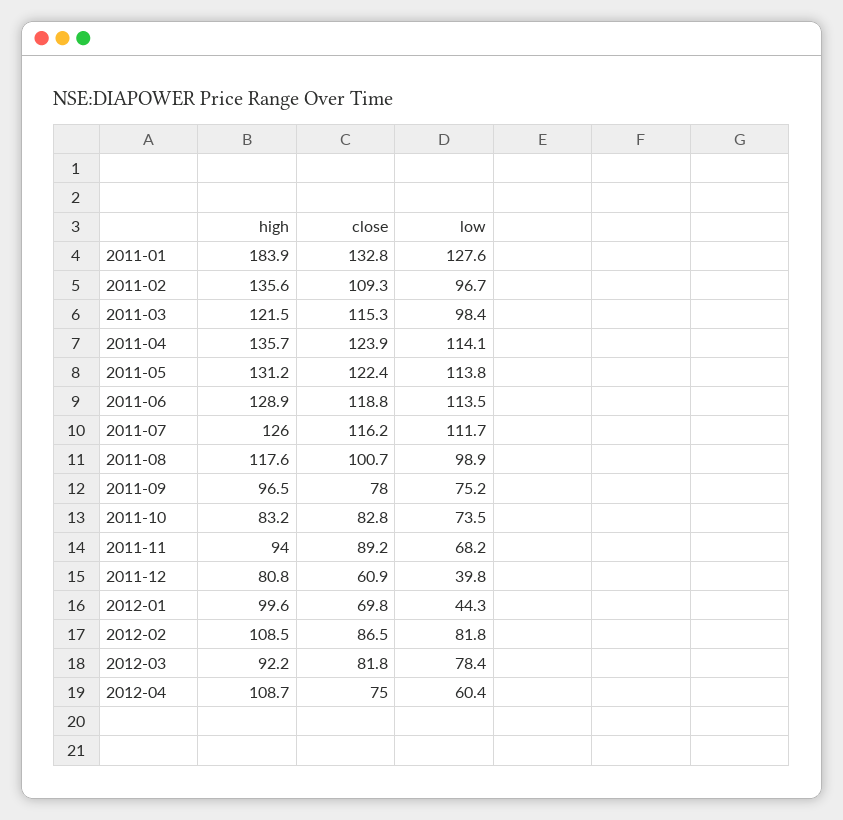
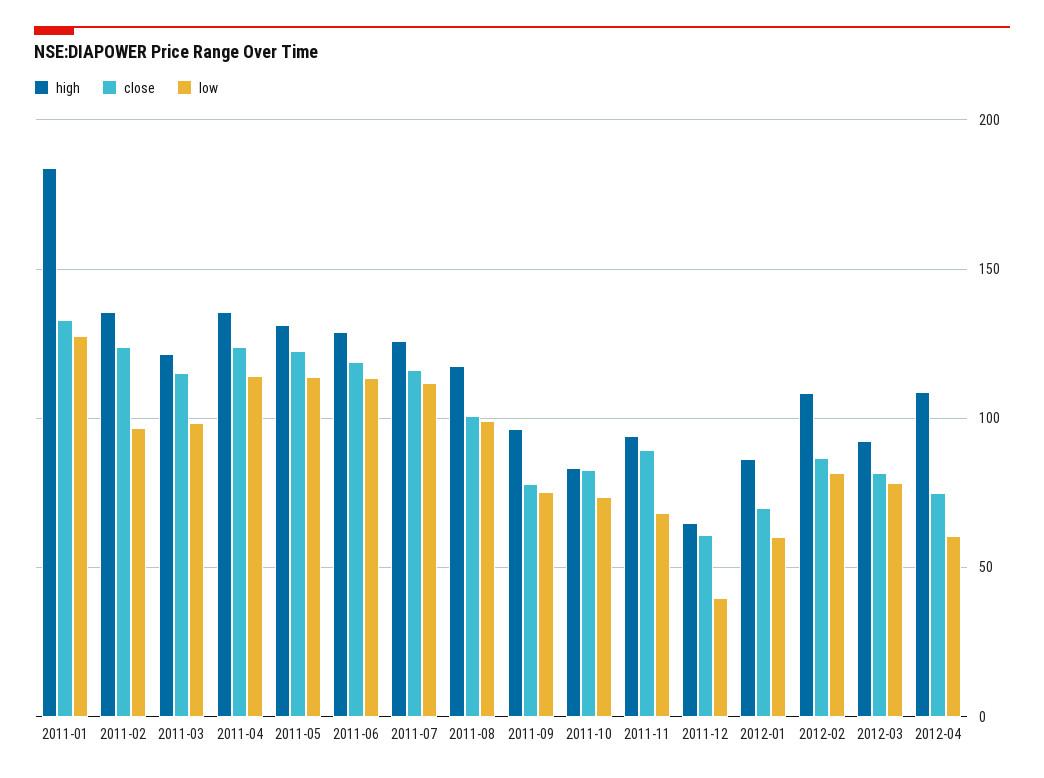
close, 2011-02: 109.3 -> 125
high, 2011-12: 80.8 -> 65
high, 2012-01: 99.6 -> 85
low, 2012-01: 44.3 -> 60

